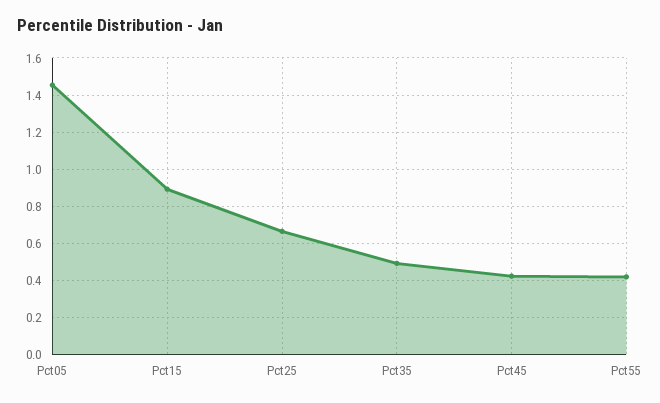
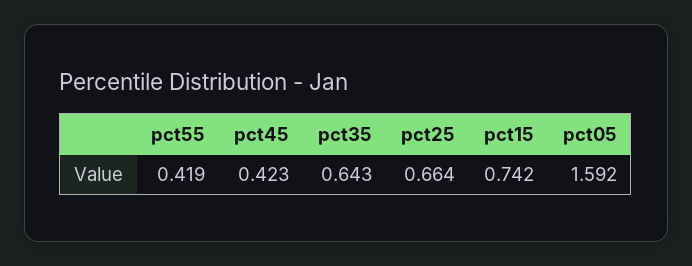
Pct05: 1.45 -> 1.592
Pct15: 0.9 -> 0.742
Pct35: 0.5 -> 0.643

